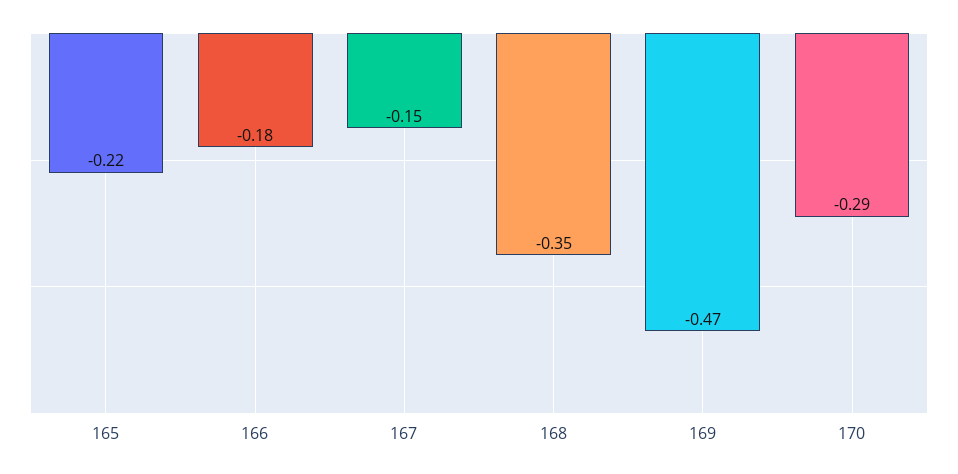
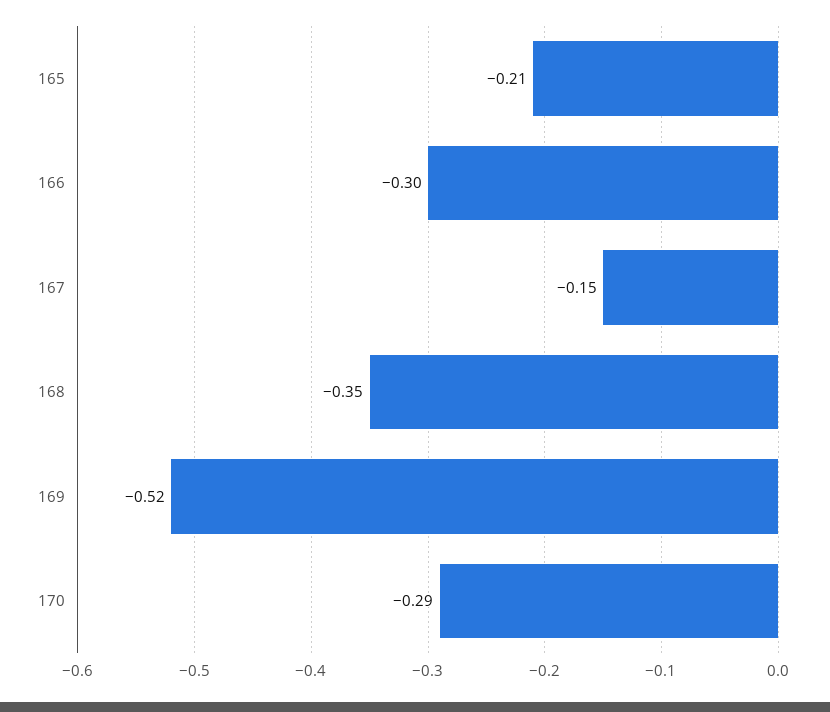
165: -0.22 -> -0.21
166: -0.18 -> -0.3
169: -0.47 -> -0.52

